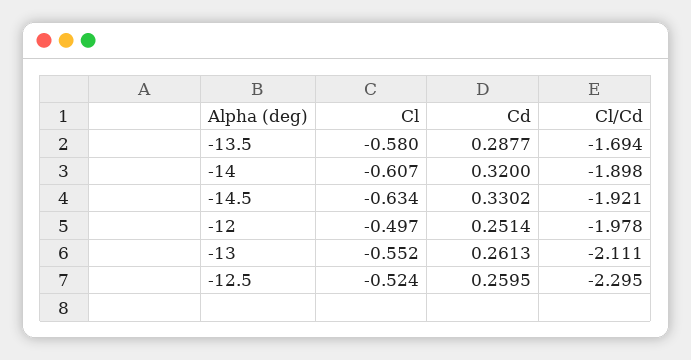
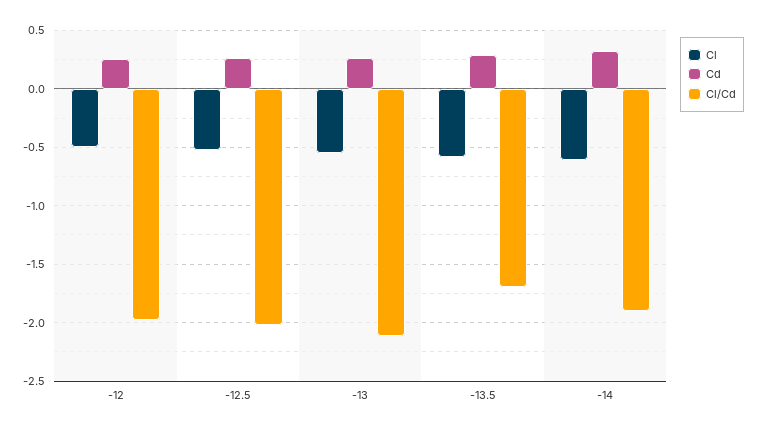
Cl, -14.5: -0.634 -> none
Cd, -14.5: 0.3302 -> none
Cl/Cd, -14.5: -1.921 -> none
Cl/Cd, -12.5: -2.295 -> -2

